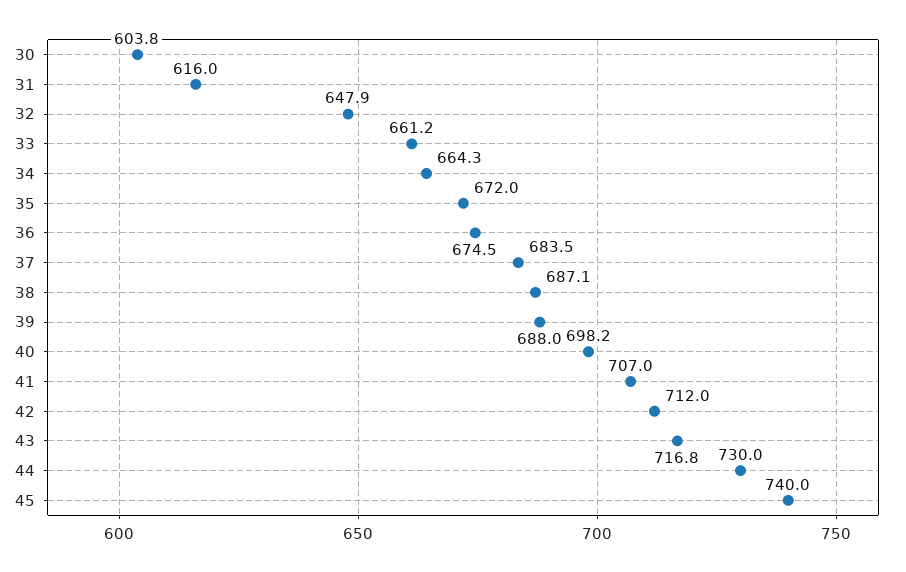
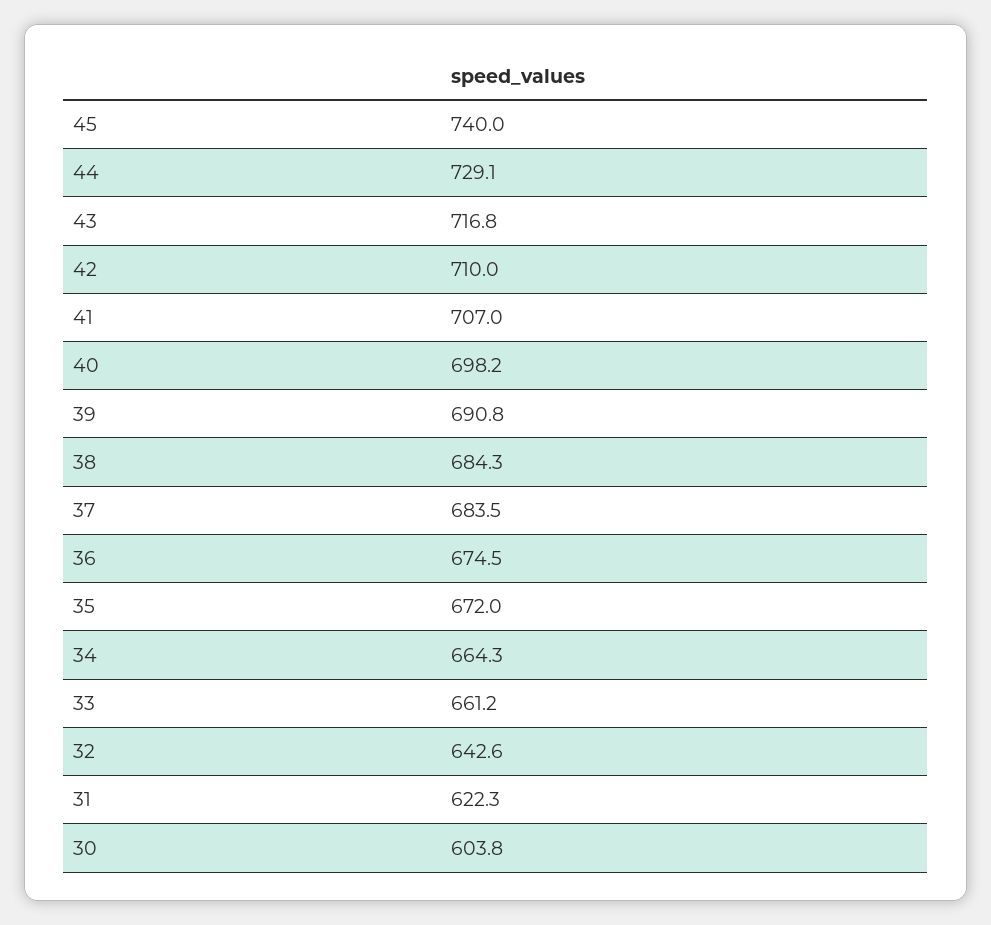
31: 616 -> 622.3
32: 647.9 -> 642.6
38: 687.1 -> 684.3
39: 688 -> 690.8
42: 712 -> 710
44: 730 -> 729.1

